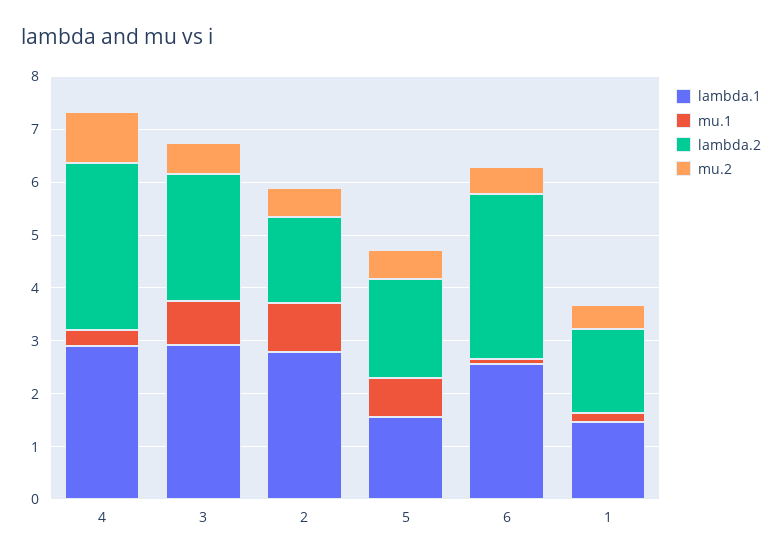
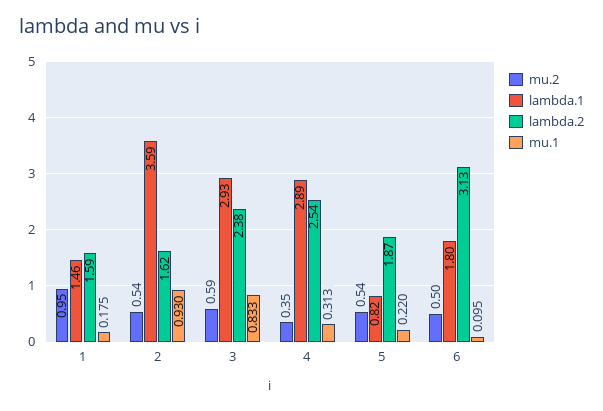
lambda.2, 4: 3.2 -> 2.54
mu.2, 4: 1 -> 0.35
lambda.1, 2: 2.8 -> 3.59
lambda.1, 5: 1.6 -> 0.82
mu.1, 5: 0.8 -> 0.22
lambda.1, 6: 2.6 -> 1.8
mu.2, 1: 0.4 -> 0.95

